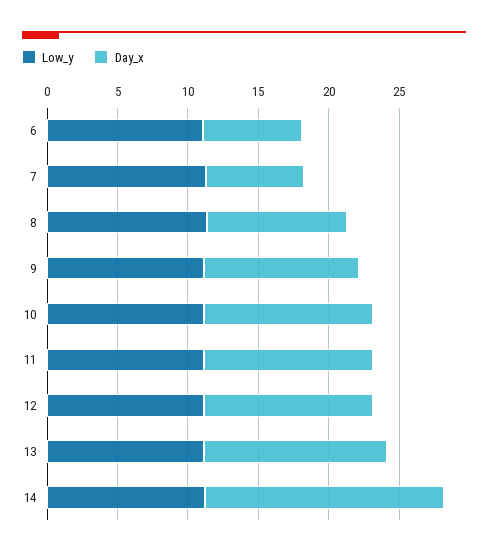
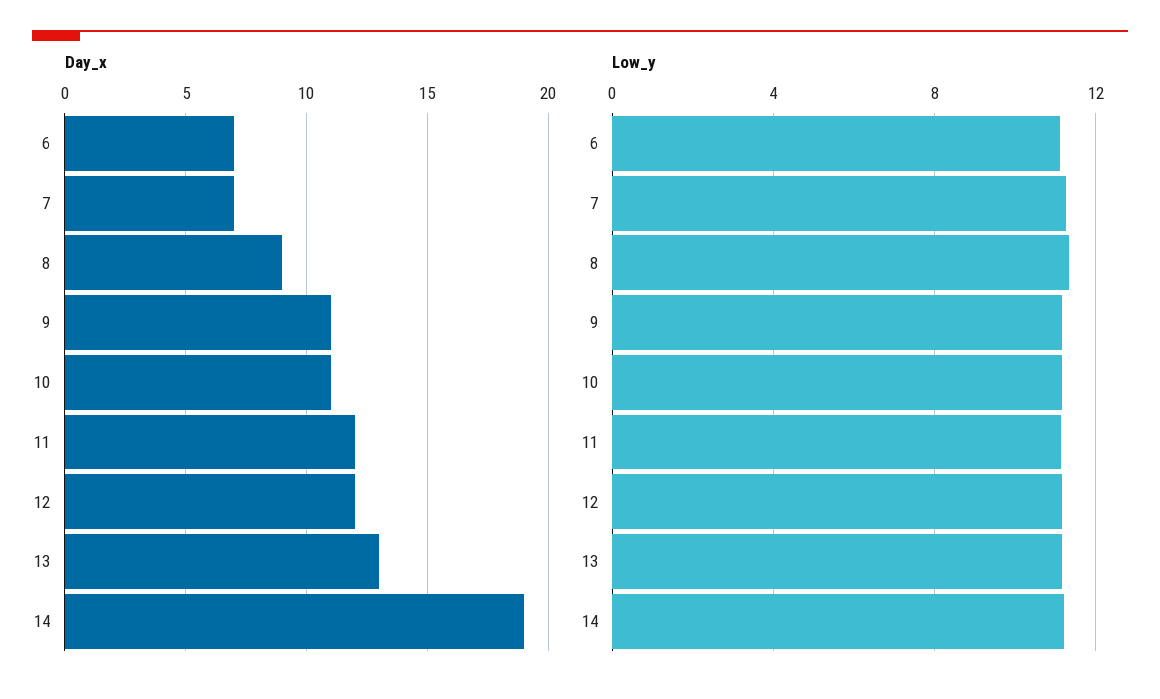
Day_x, 8: 10 -> 9
Day_x, 10: 12 -> 11
Day_x, 14: 17 -> 19

